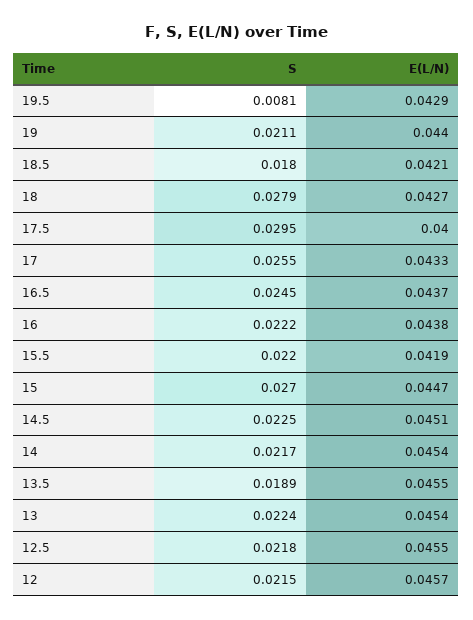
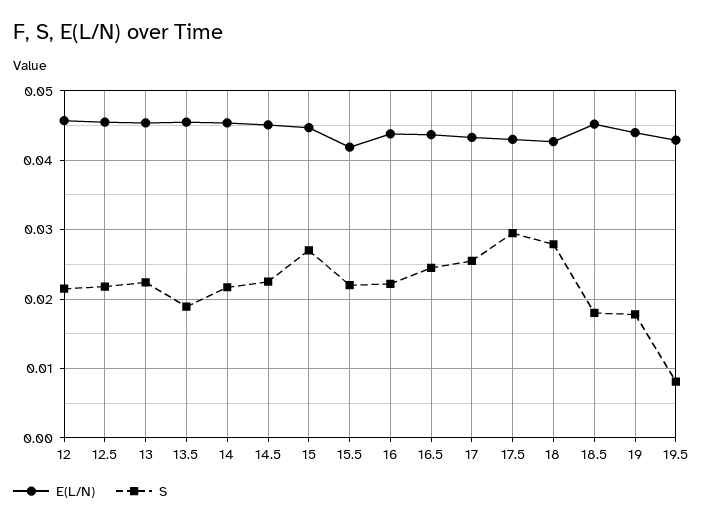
S, 19: 0.0211 -> 0.018
E(L/N), 18.5: 0.0421 -> 0.045
E(L/N), 17.5: 0.04 -> 0.043

